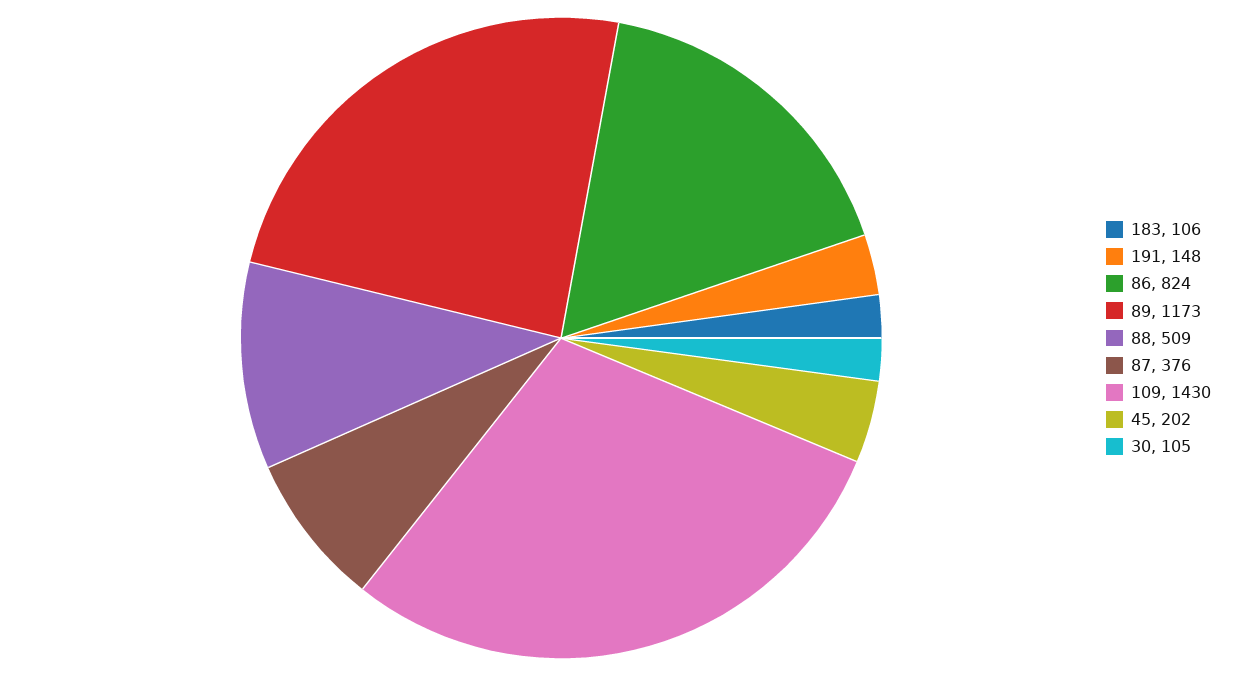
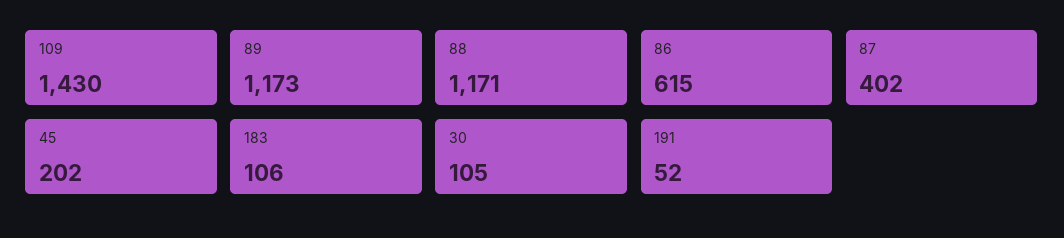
191: 148 -> 52
86: 824 -> 615
88: 509 -> 1171
87: 376 -> 402

